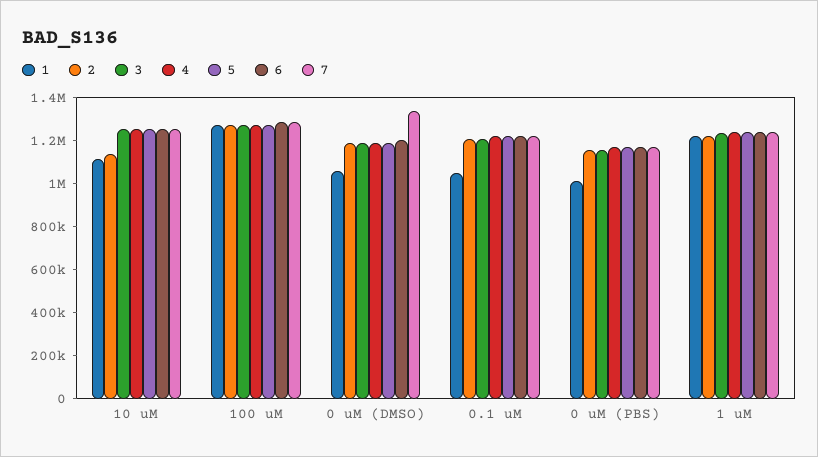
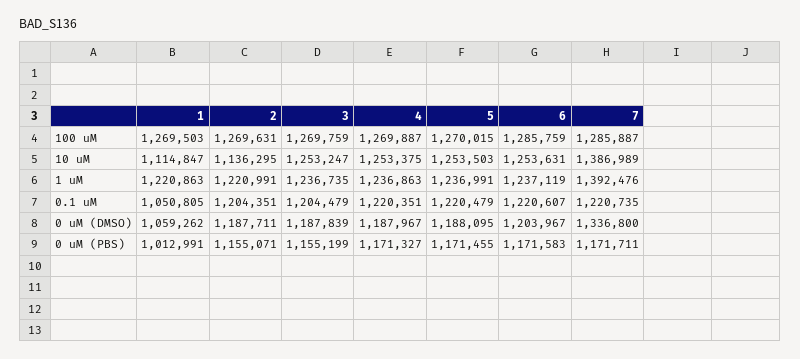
7, 10 uM: 1250000 -> 1386989
7, 1 uM: 1250000 -> 1392476

